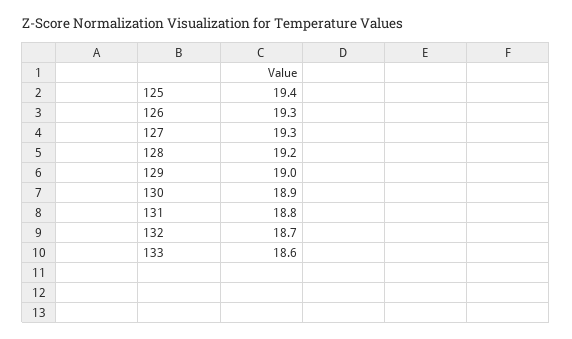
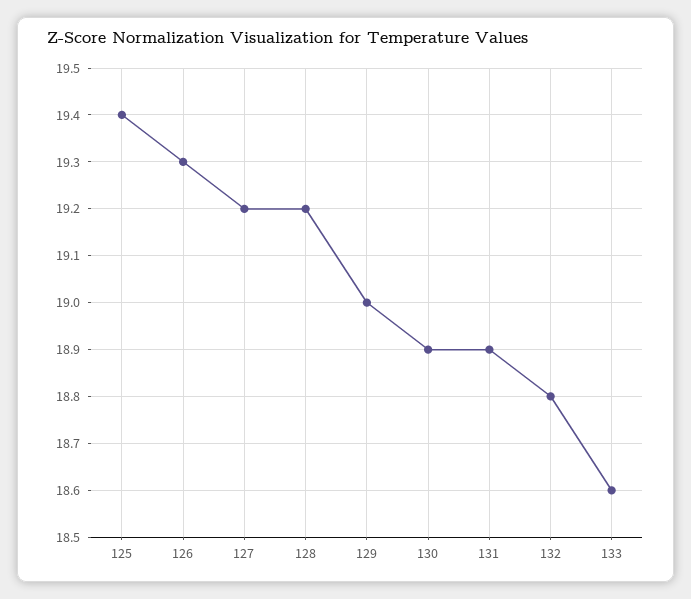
127: 19.3 -> 19.2
131: 18.8 -> 18.9
132: 18.7 -> 18.8

